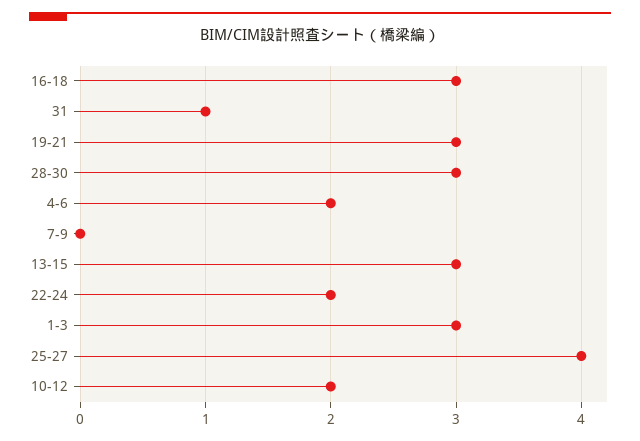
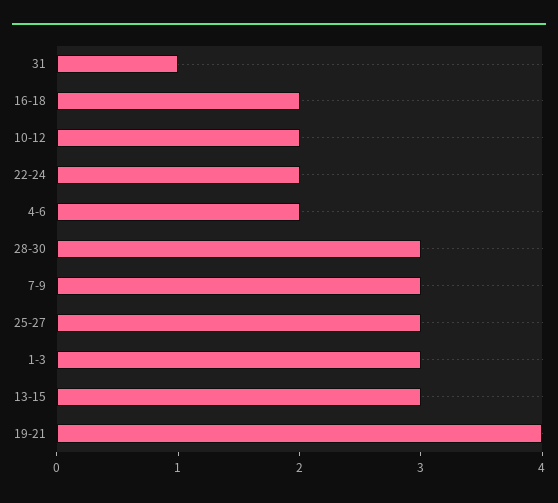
16-18: 3 -> 2
19-21: 3 -> 4
7-9: 0 -> 3
25-27: 4 -> 3

